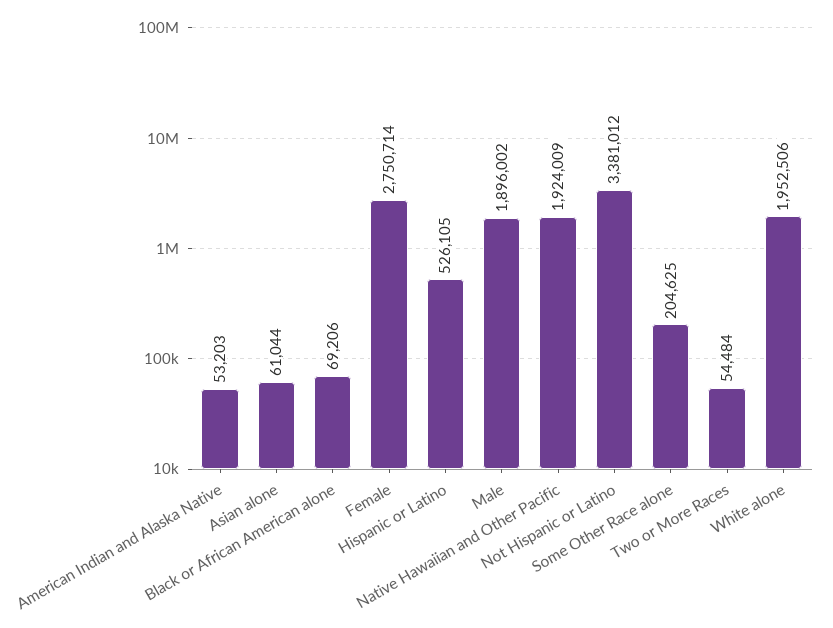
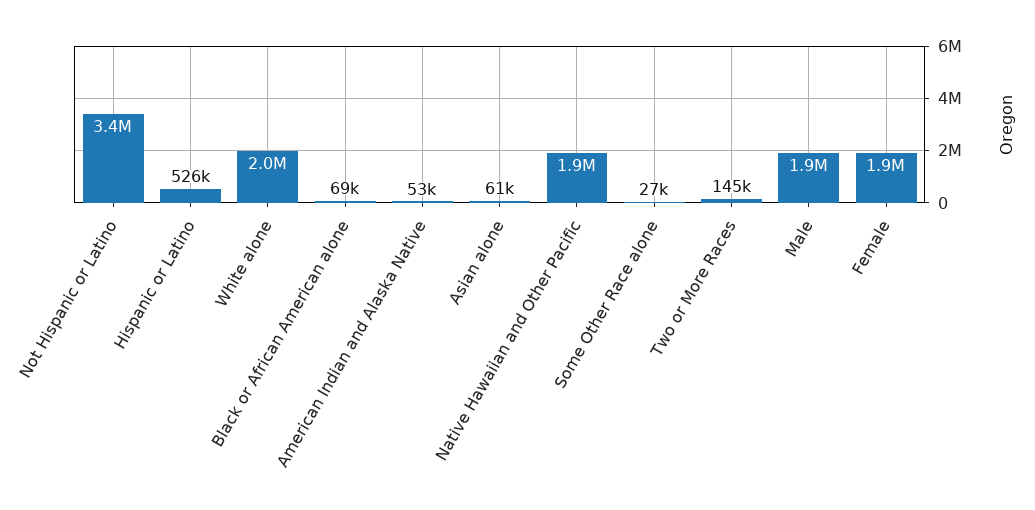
Female: 2750714 -> 1900000
Some Other Race alone: 204625 -> 27000
Two or More Races: 54484 -> 145000

